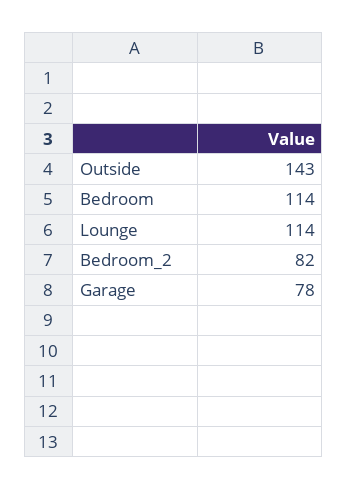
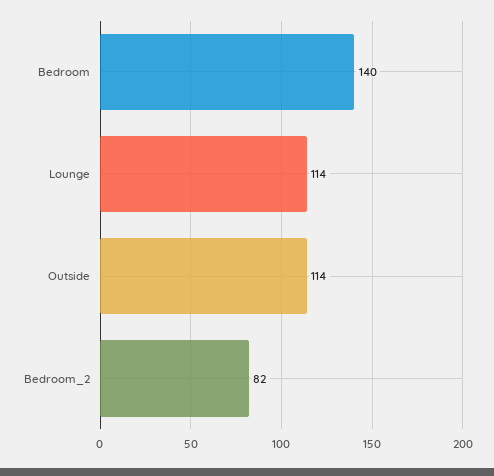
Outside: 143 -> 114
Bedroom: 114 -> 140
Garage: 78 -> none

